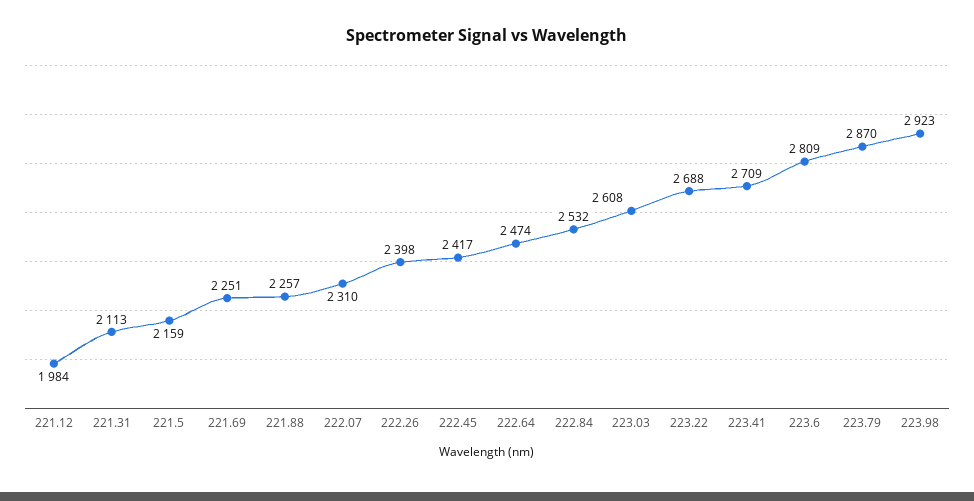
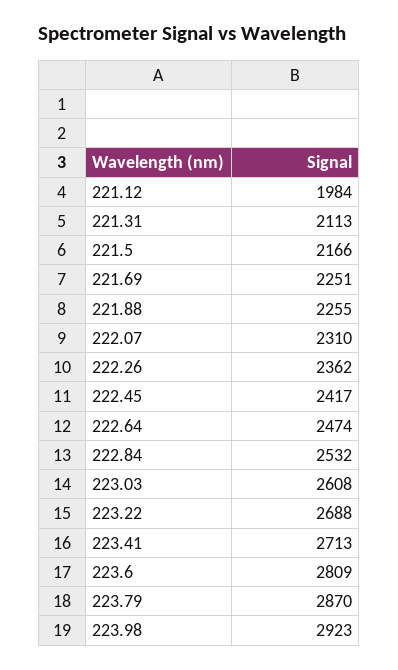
221.5: 2159 -> 2166
221.88: 2257 -> 2255
222.26: 2398 -> 2362
223.41: 2709 -> 2713

